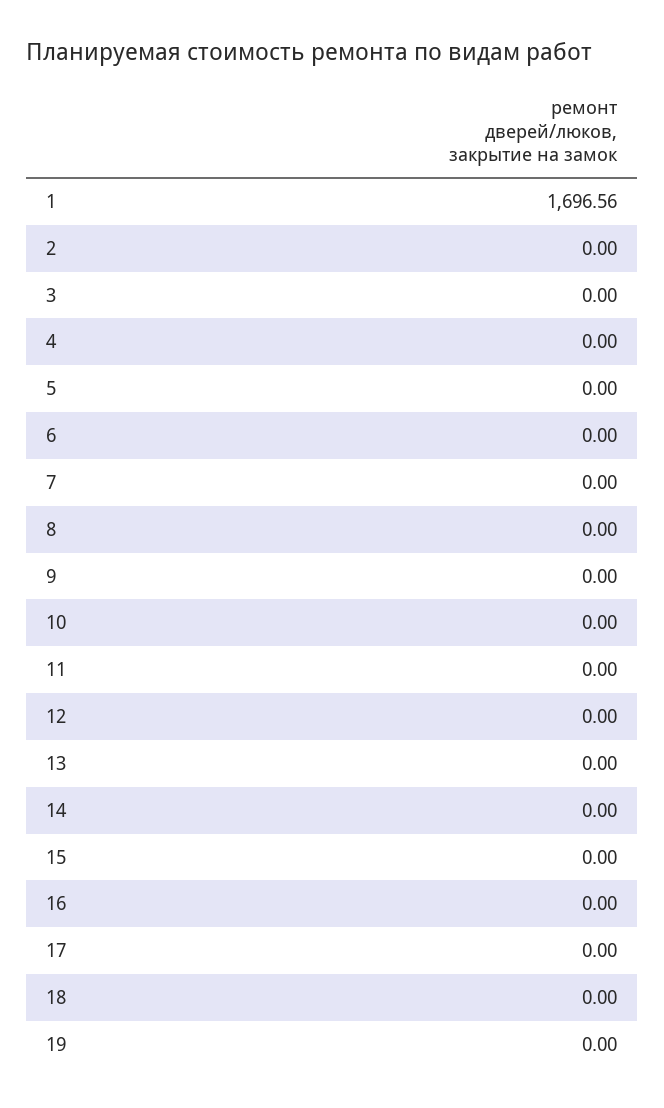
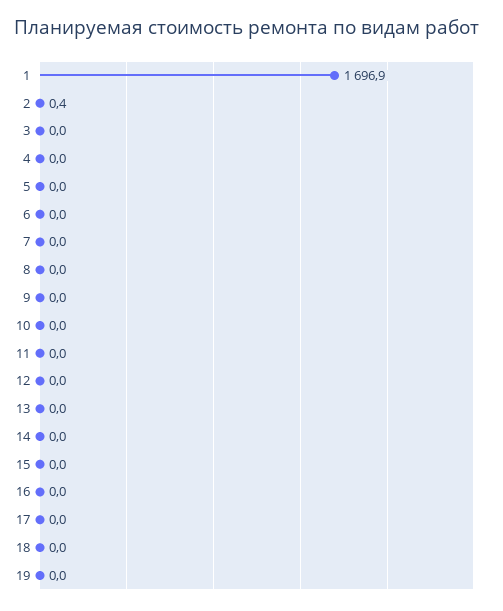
1: 1696.56 -> 1696.9
2: 0 -> 0.4

